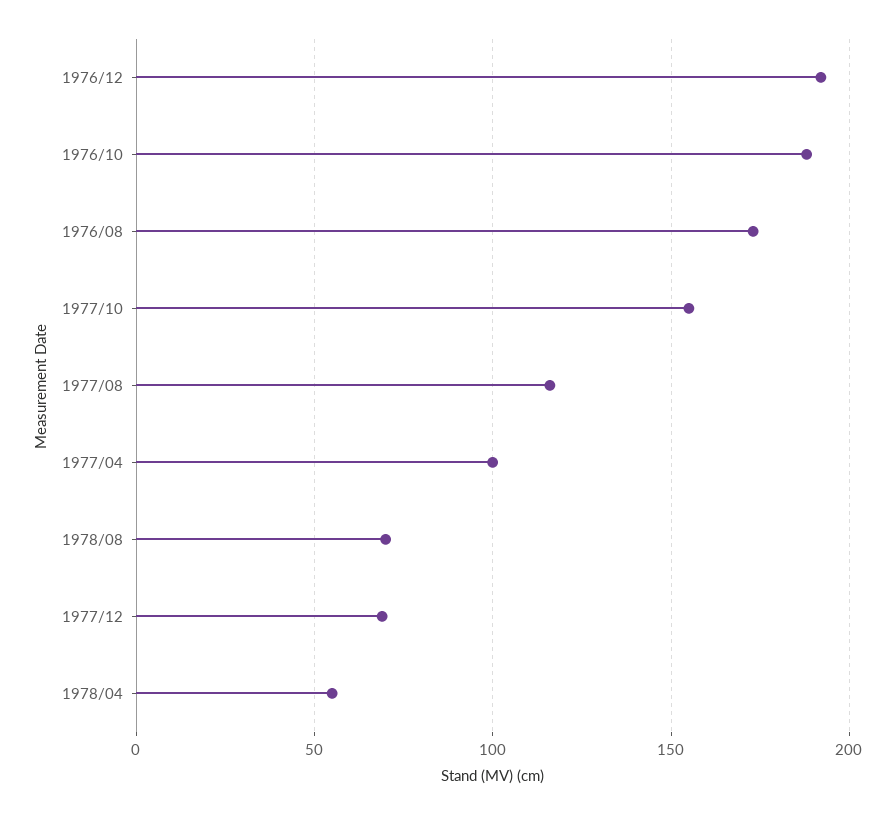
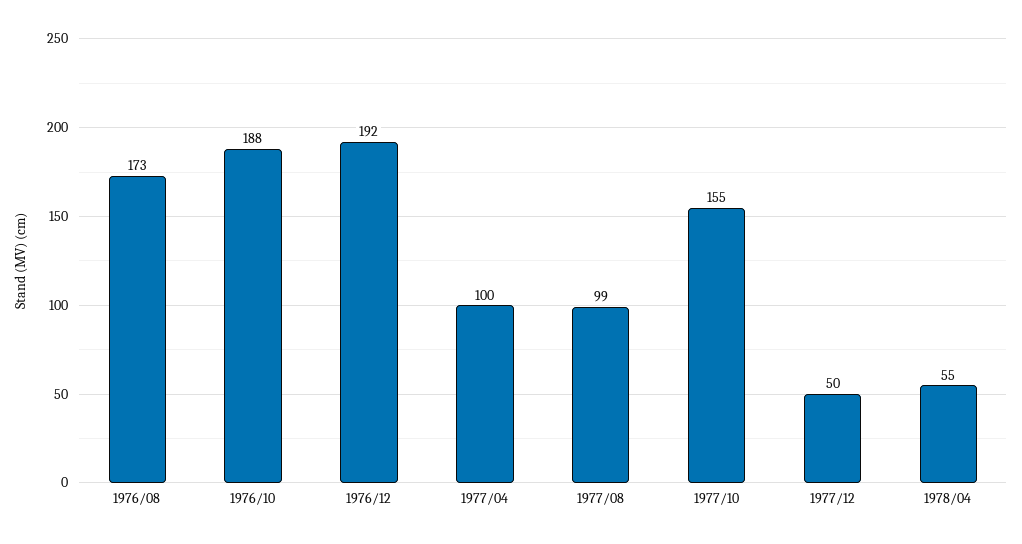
1977/08: 115 -> 99
1978/08: 70 -> none
1977/12: 70 -> 50

